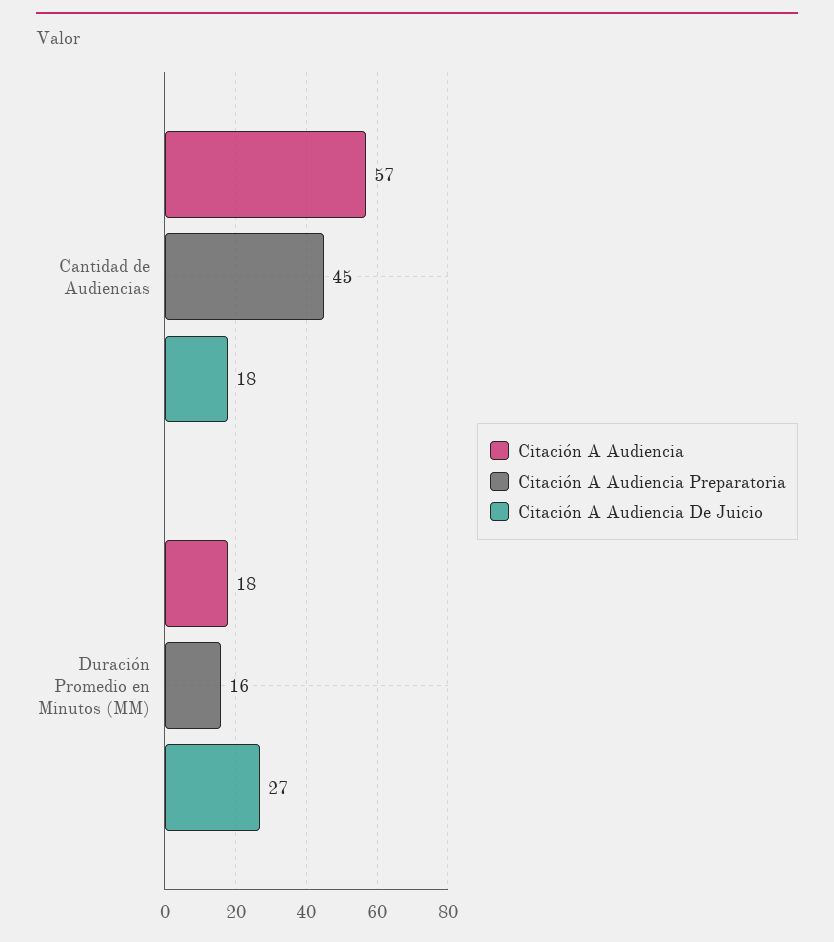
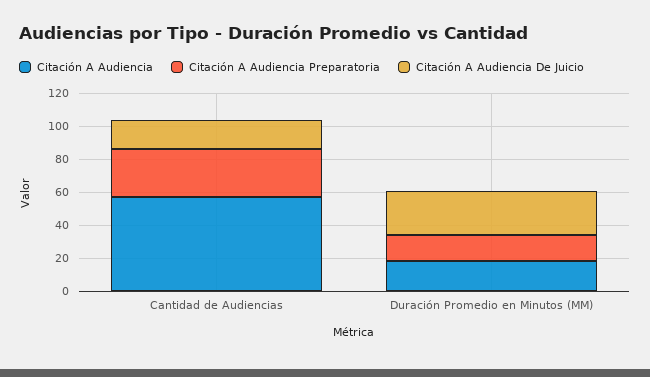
Citación A Audiencia Preparatoria, Cantidad de Audiencias: 45 -> 30

